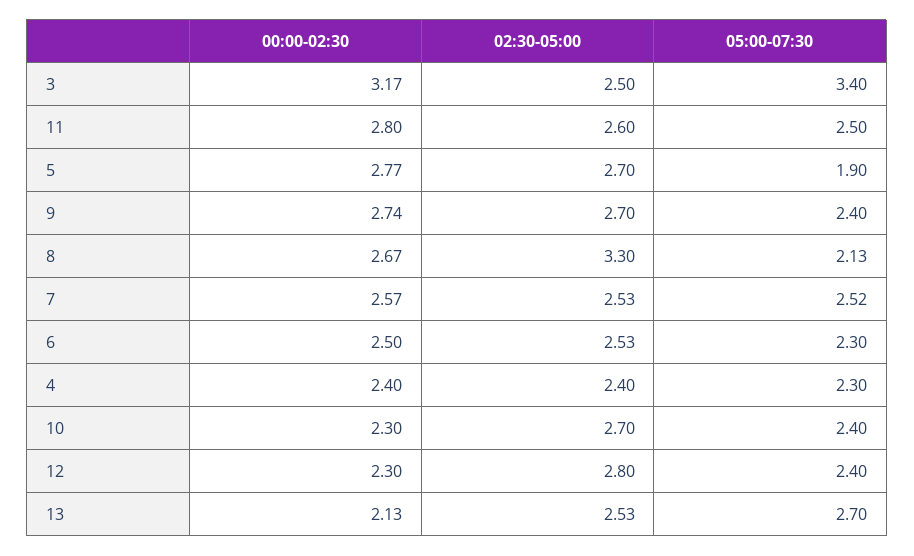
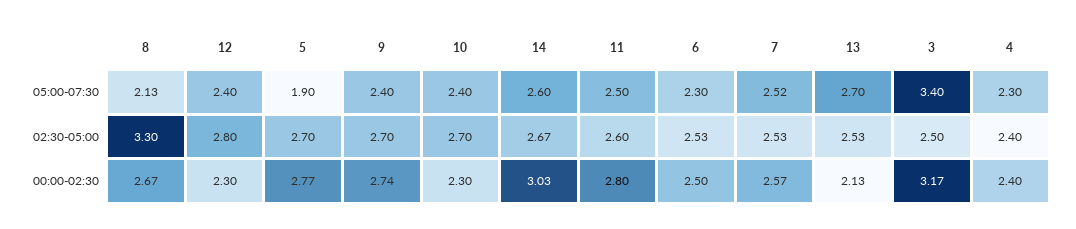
05:00-07:30, 14: none -> 2.6
02:30-05:00, 14: none -> 2.67
00:00-02:30, 14: none -> 3.03

